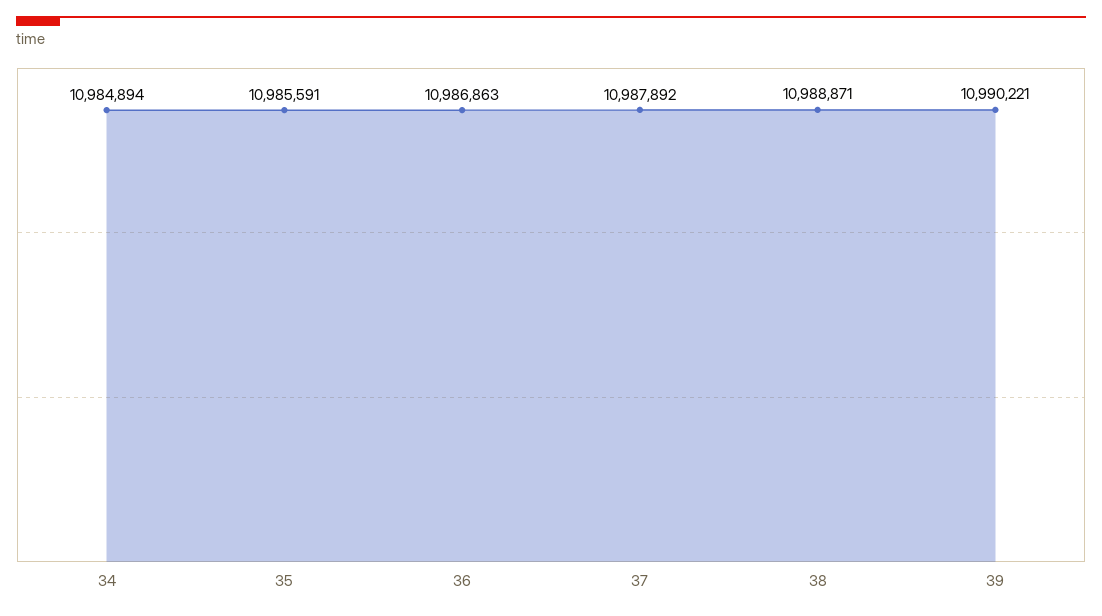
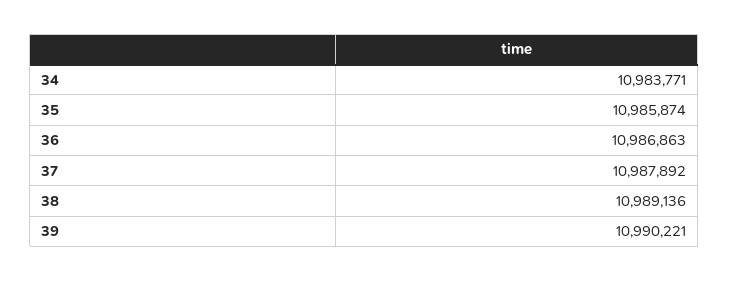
34: 10984894 -> 10983771
35: 10985591 -> 10985874
38: 10988871 -> 10989136

